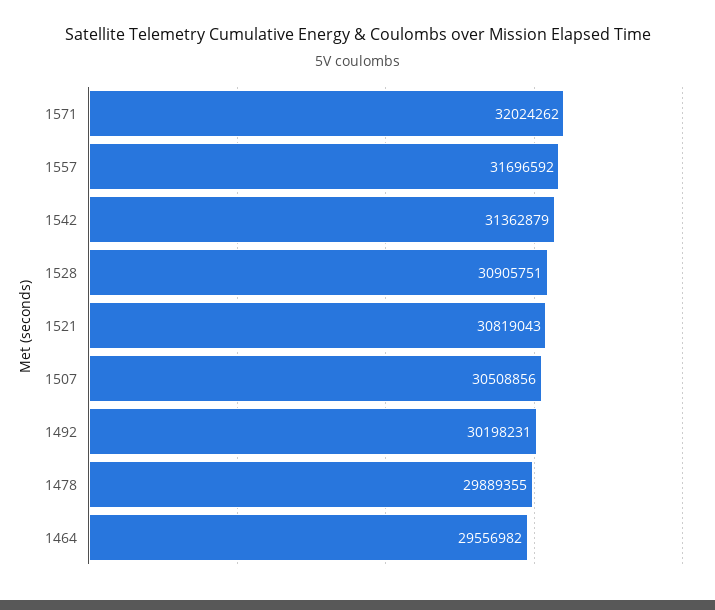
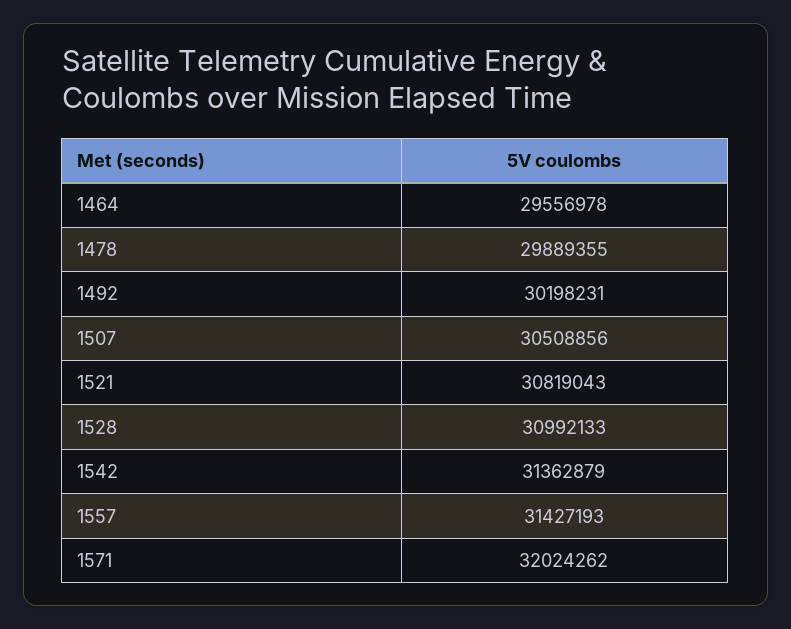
1557: 31696592 -> 31427193
1528: 30905751 -> 30992133
1464: 29556982 -> 29556978

